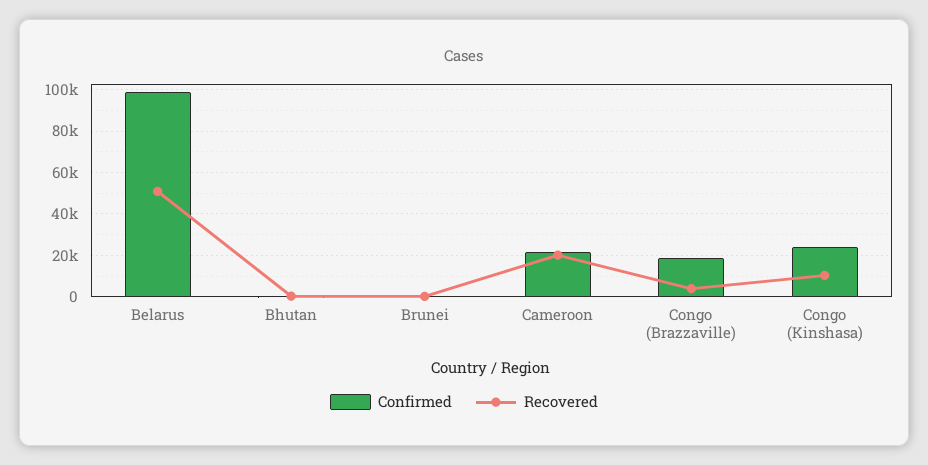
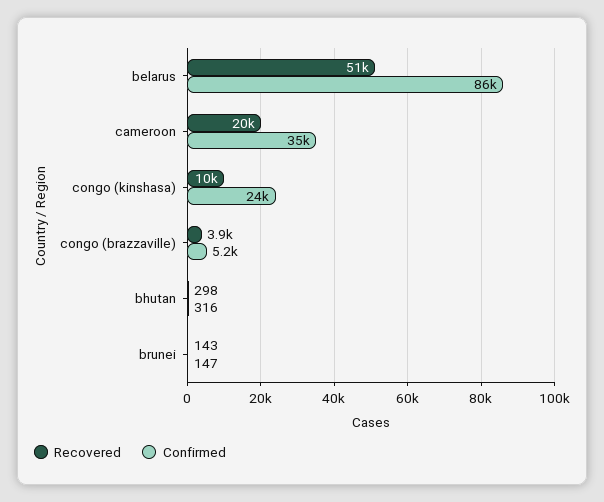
Confirmed, Belarus: 100000 -> 86000
Confirmed, Cameroon: 20000 -> 35000
Confirmed, Congo (Brazzaville): 20000 -> 5200

